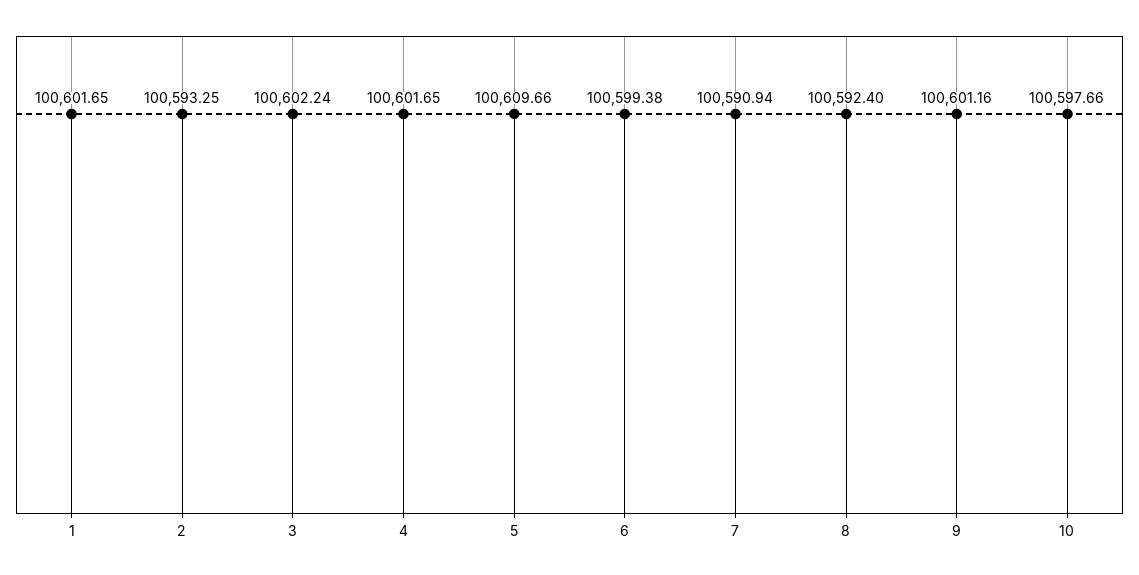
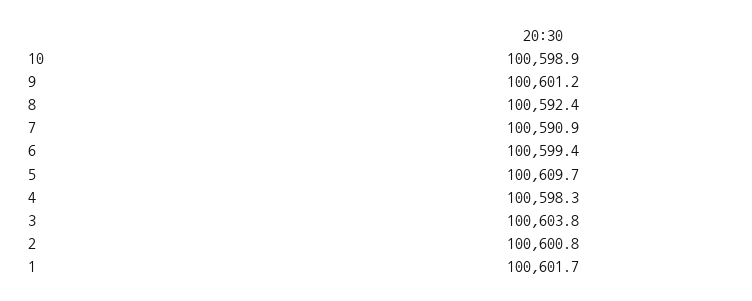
2: 100593.25 -> 100600.8
3: 100602.24 -> 100603.8
4: 100601.65 -> 100598.3
10: 100597.66 -> 100598.9

